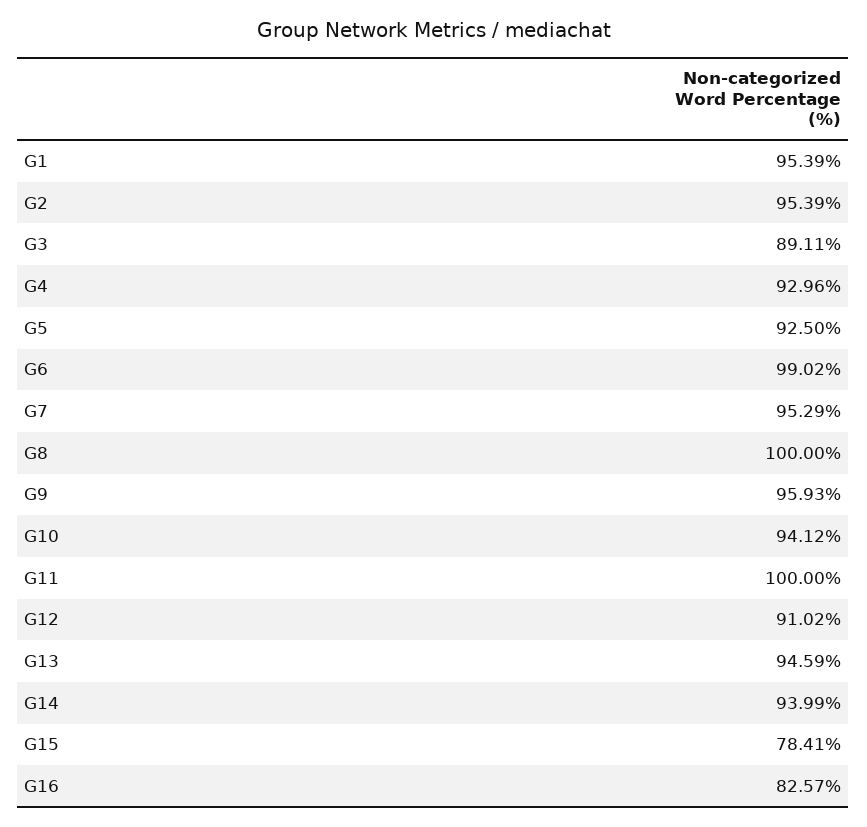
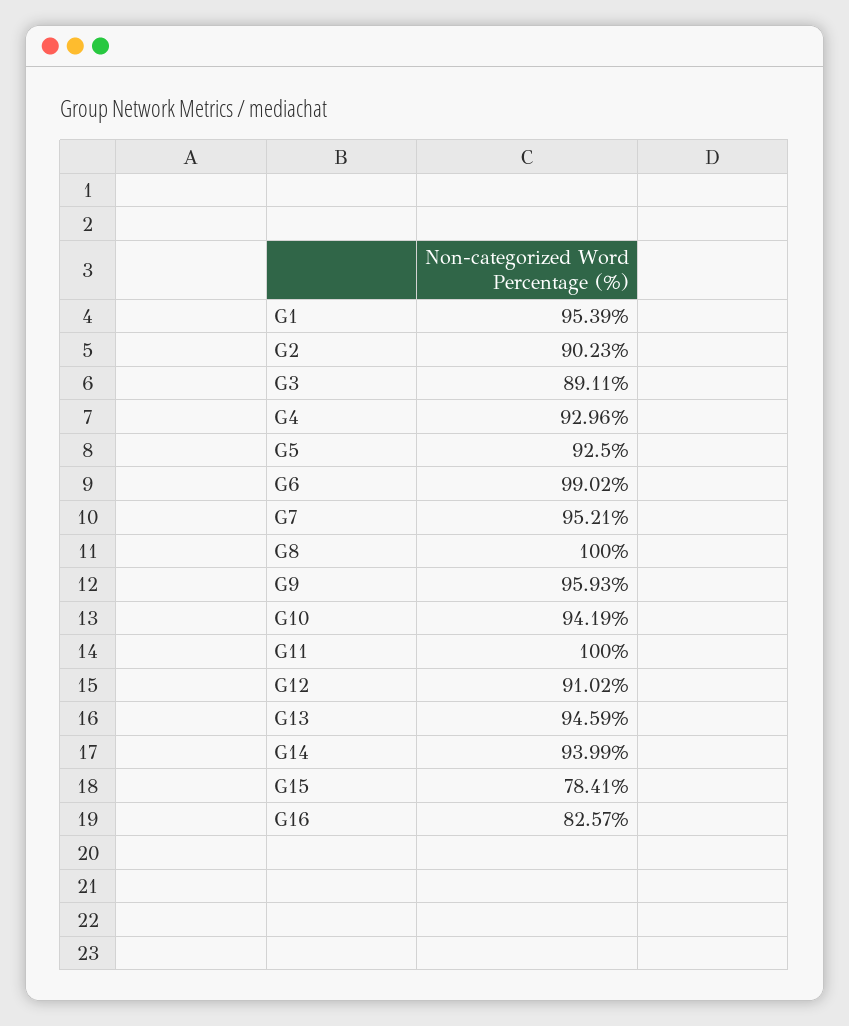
G2: 95.39 -> 90.23
G7: 95.29 -> 95.21
G10: 94.12 -> 94.19

